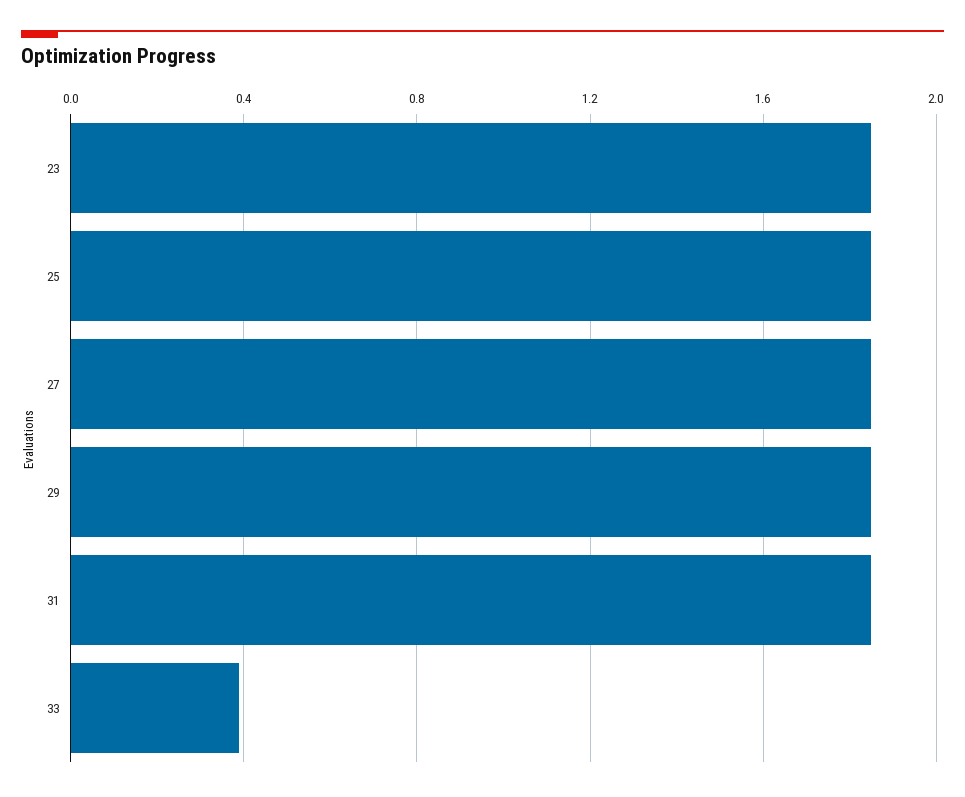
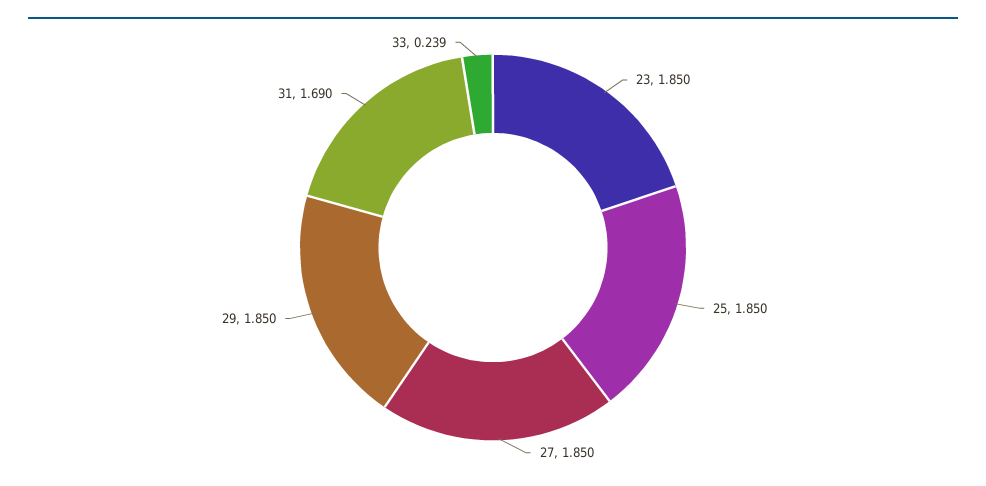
31: 1.85 -> 1.69
33: 0.4 -> 0.239

